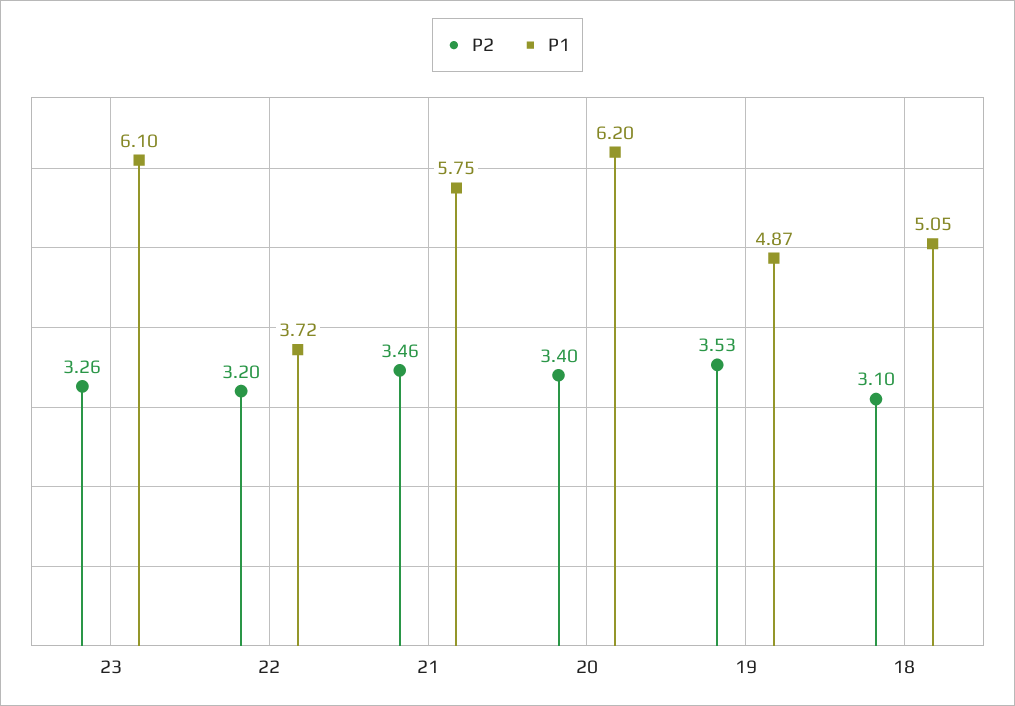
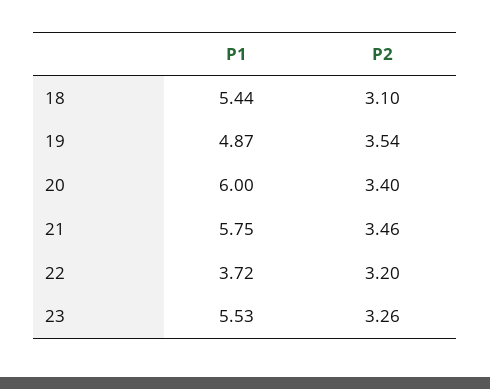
P1, 23: 6.1 -> 5.53
P1, 20: 6.2 -> 6
P2, 19: 3.53 -> 3.54
P1, 18: 5.05 -> 5.44

